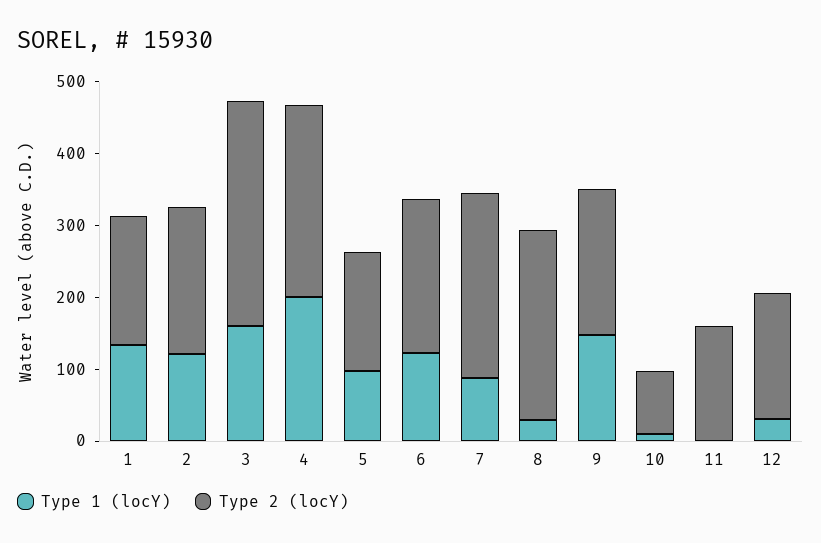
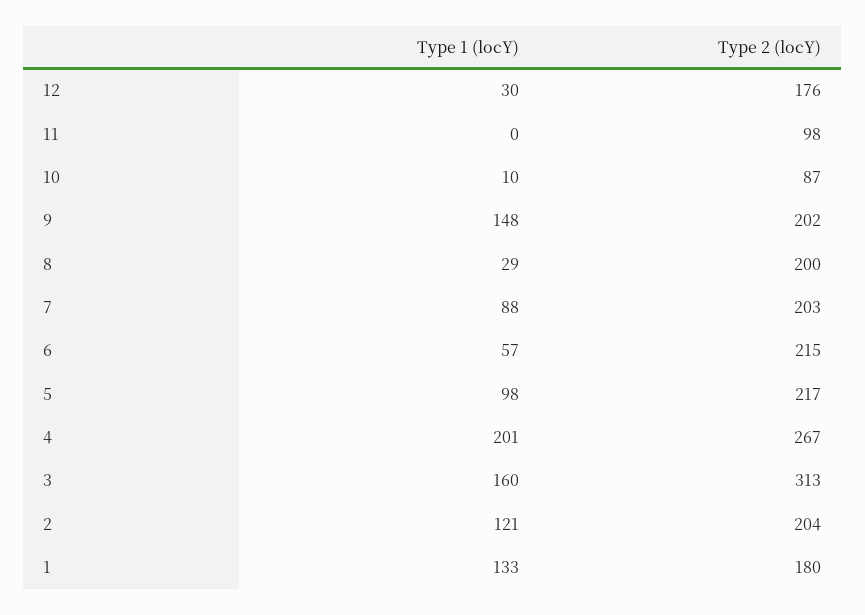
Type 2 (locY), 5: 160 -> 217
Type 1 (locY), 6: 120 -> 57
Type 2 (locY), 7: 260 -> 203
Type 2 (locY), 8: 260 -> 200
Type 2 (locY), 11: 160 -> 98

